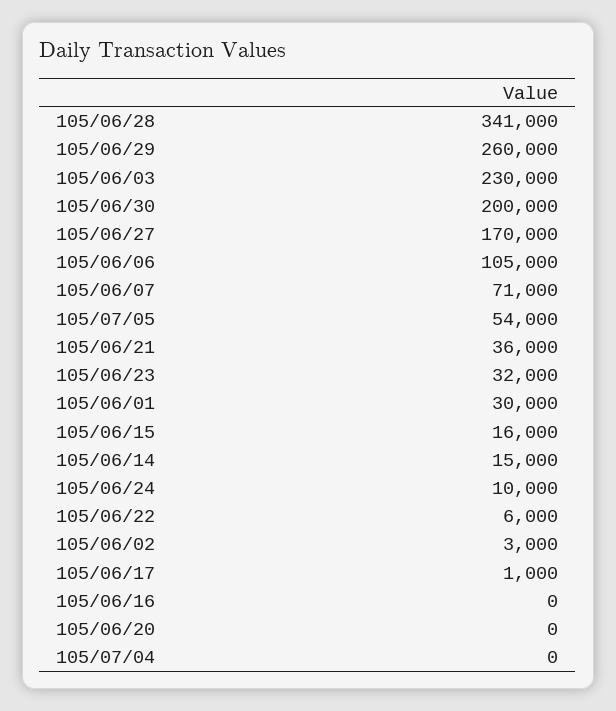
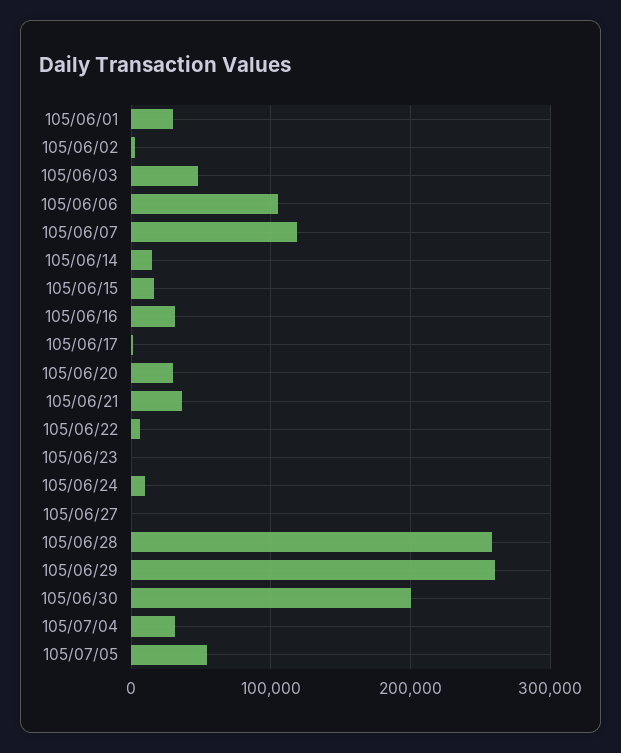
105/06/28: 341000 -> 260000
105/06/03: 230000 -> 50000
105/06/27: 170000 -> 0
105/06/07: 71000 -> 120000
105/06/23: 32000 -> 0
105/06/16: 0 -> 30000
105/06/20: 0 -> 30000
105/07/04: 0 -> 30000

